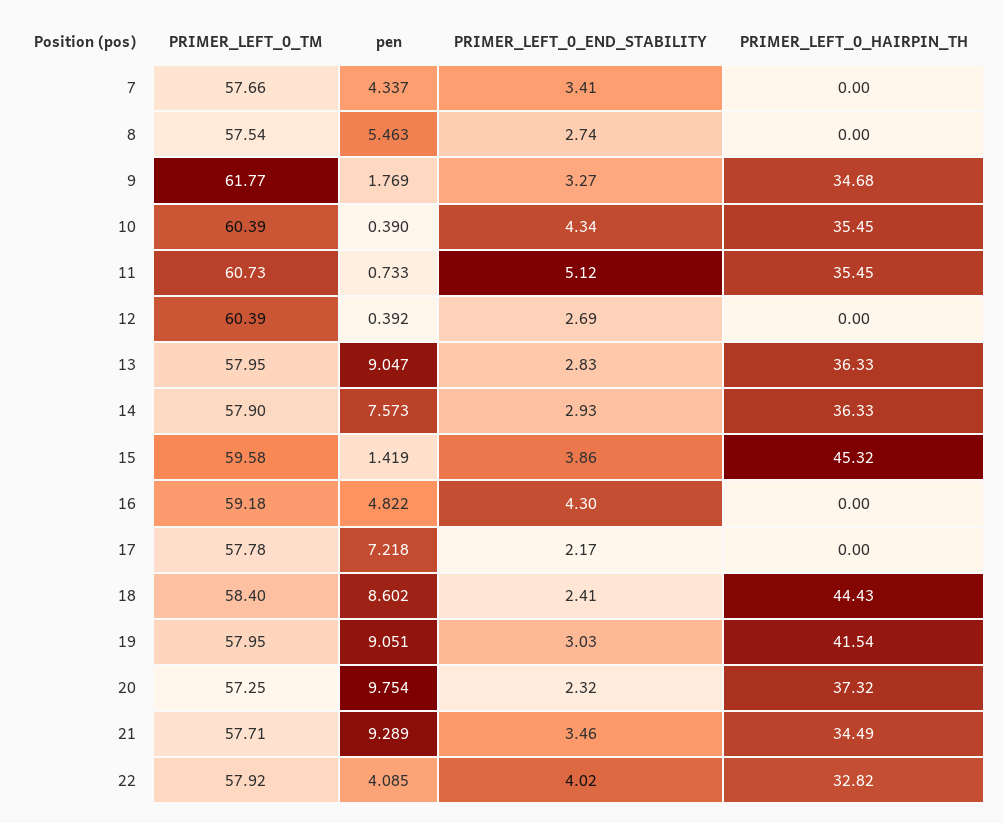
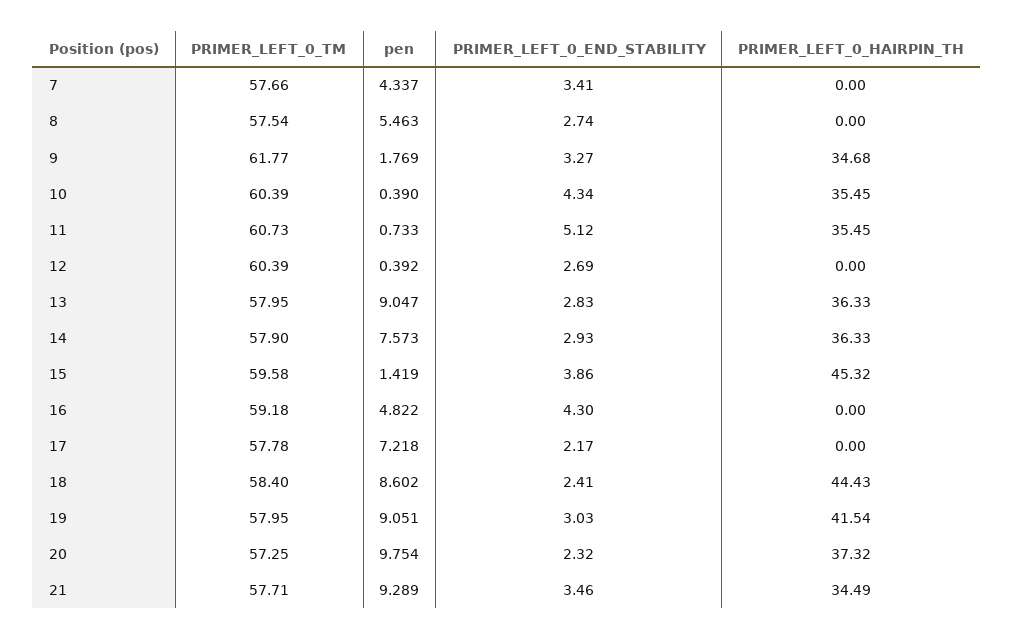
PRIMER_LEFT_0_TM, 22: 57.92 -> none
pen, 22: 4.085 -> none
PRIMER_LEFT_0_END_STABILITY, 22: 4.02 -> none
PRIMER_LEFT_0_HAIRPIN_TH, 22: 32.82 -> none

